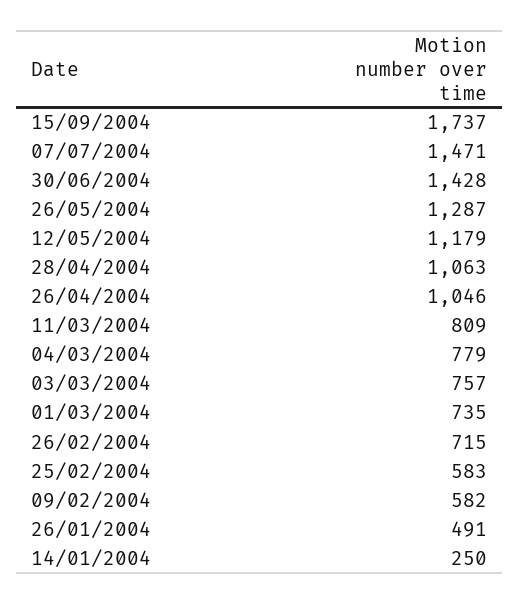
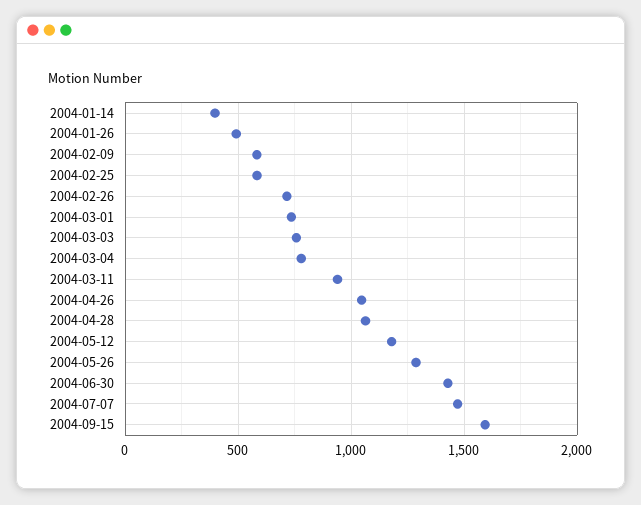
15/09/2004: 1737 -> 1600
11/03/2004: 809 -> 950
14/01/2004: 250 -> 400

